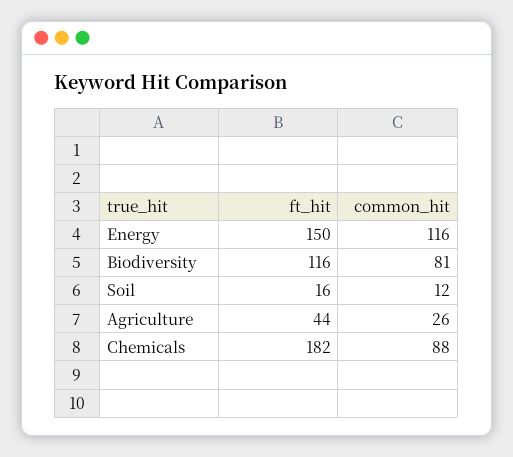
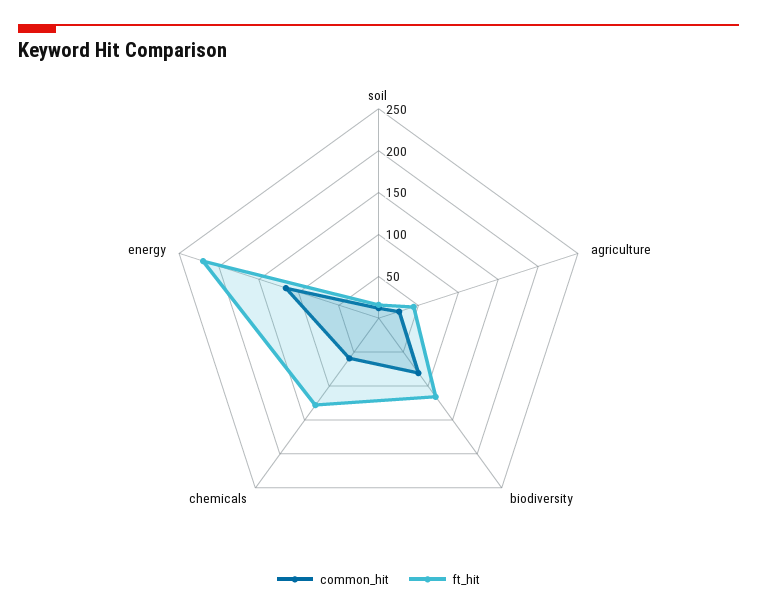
ft_hit, Energy: 150 -> 220
ft_hit, Chemicals: 182 -> 130
common_hit, Chemicals: 88 -> 60

